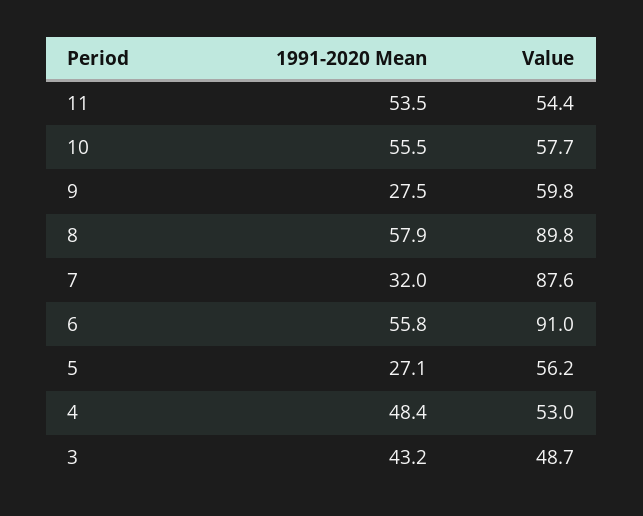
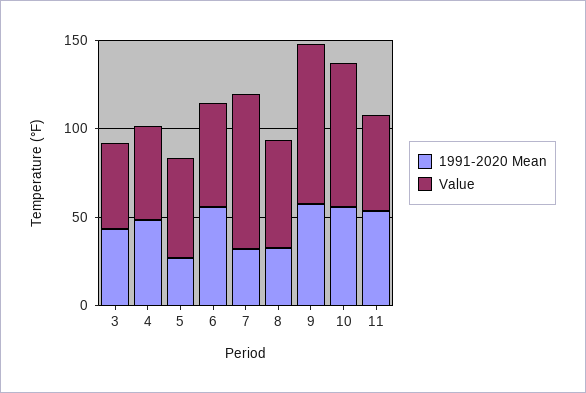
Value, 10: 57.7 -> 80
1991-2020 Mean, 9: 27.5 -> 60
Value, 9: 59.8 -> 90
1991-2020 Mean, 8: 57.9 -> 30
Value, 8: 89.8 -> 60
Value, 6: 91 -> 60

